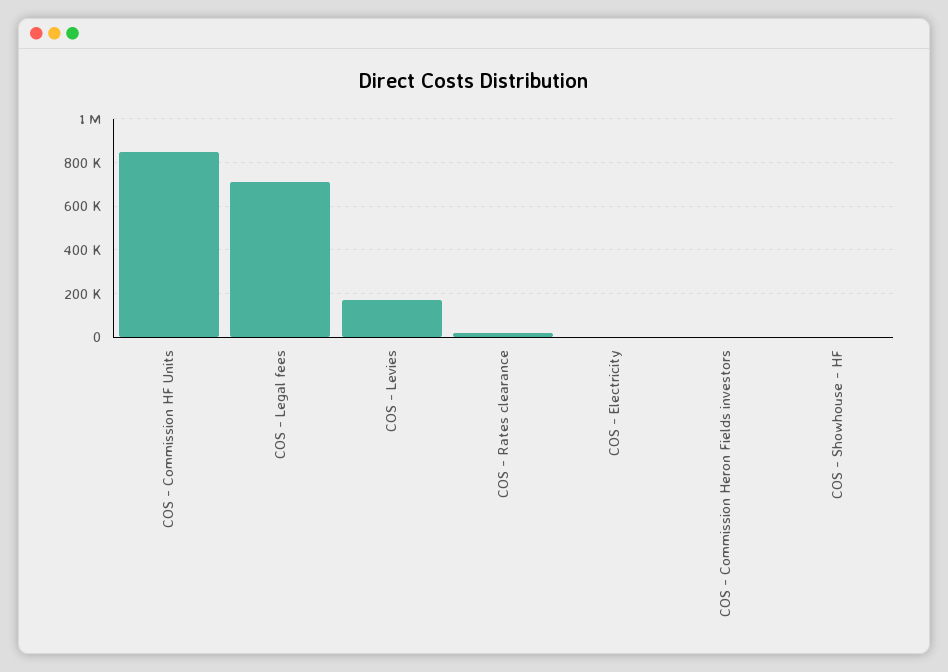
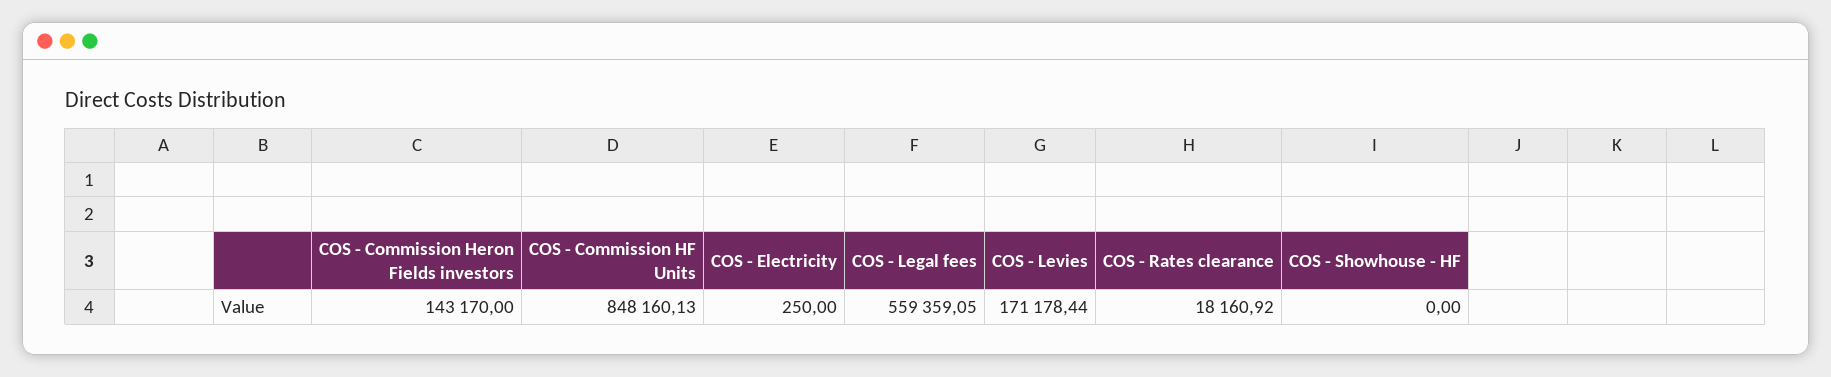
COS - Legal fees: 700000 -> 559359.05
COS - Commission Heron Fields investors: 0 -> 143170

